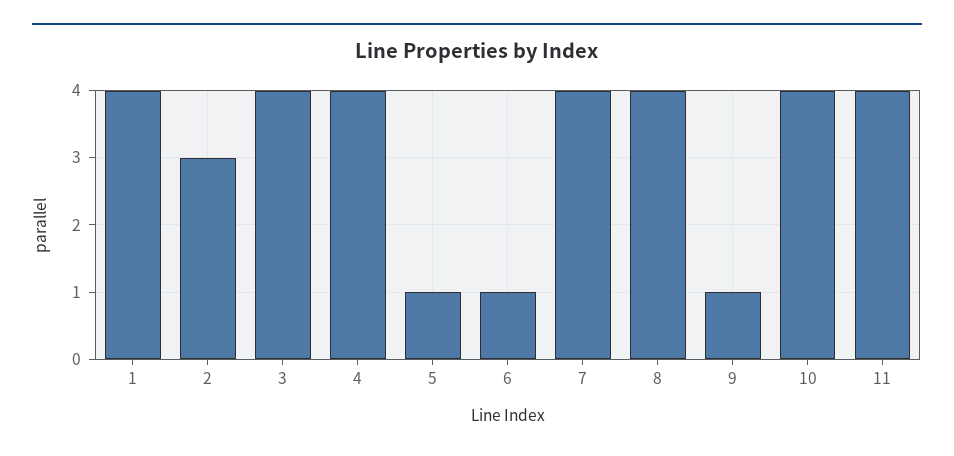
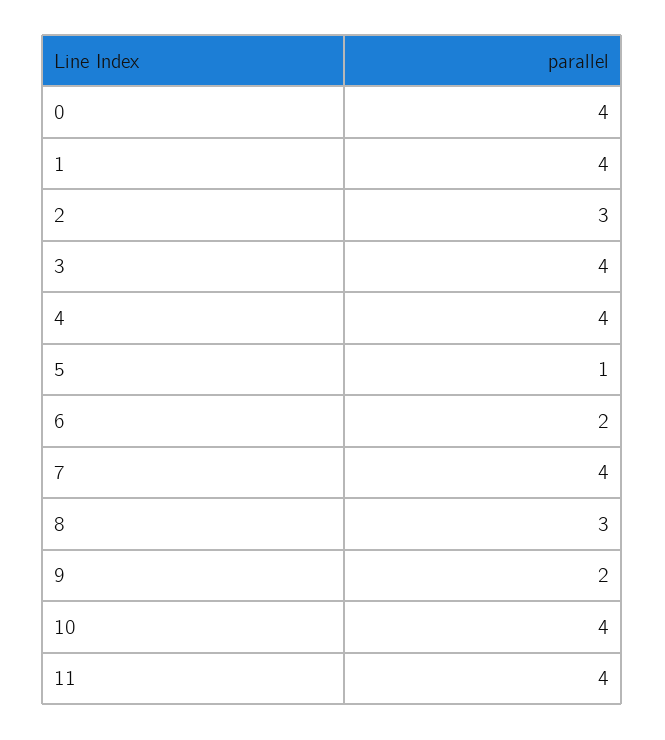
6: 1 -> 2
8: 4 -> 3
9: 1 -> 2
0: none -> 4

